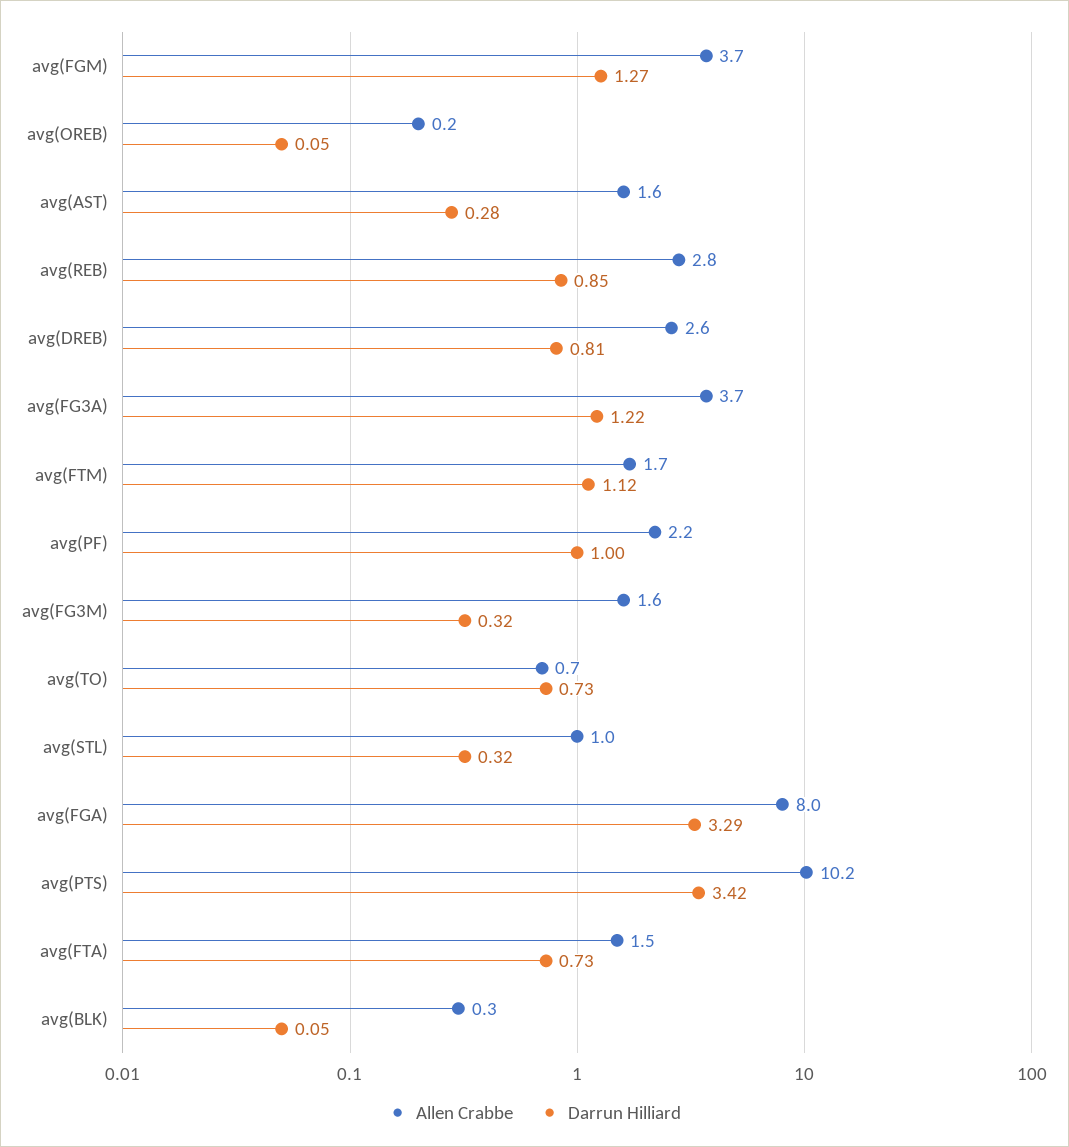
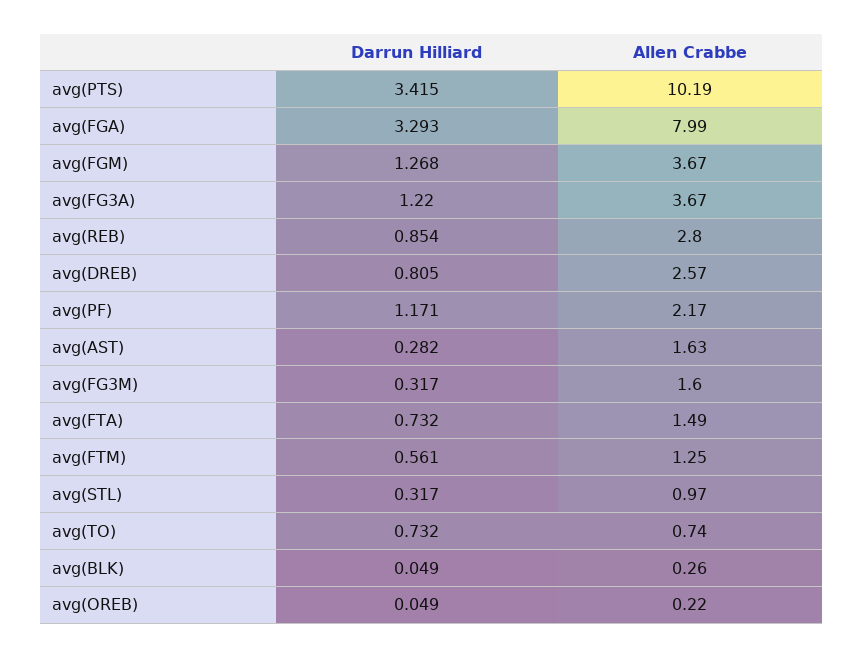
Allen Crabbe, avg(FTM): 1.7 -> 1.25
Darrun Hilliard, avg(FTM): 1.12 -> 0.561
Darrun Hilliard, avg(PF): 1 -> 1.171

